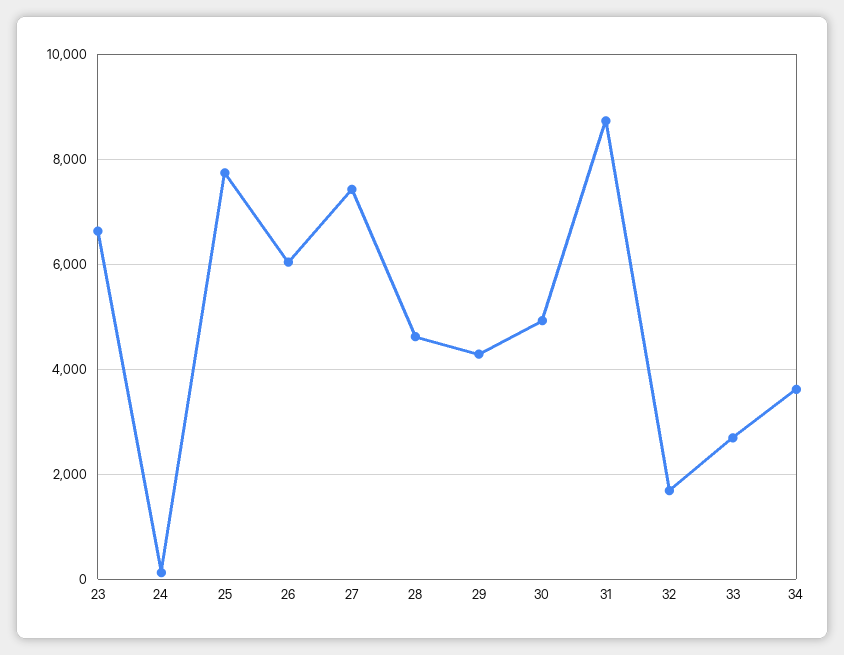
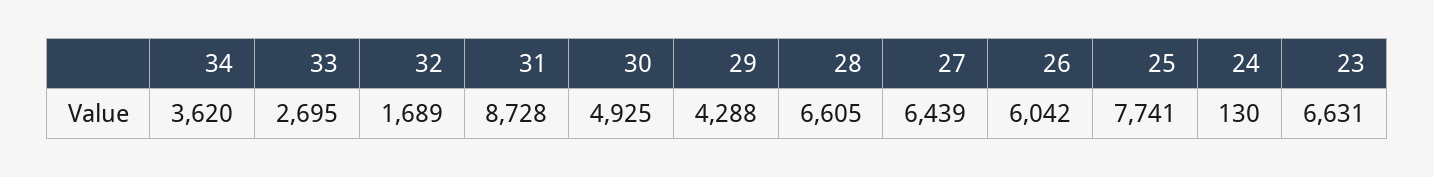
27: 7400 -> 6439
28: 4600 -> 6605

